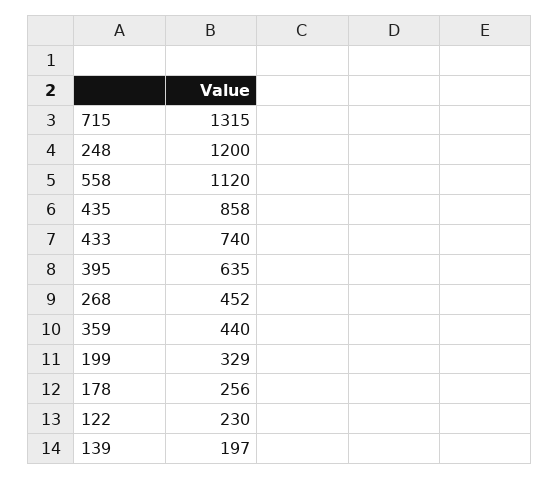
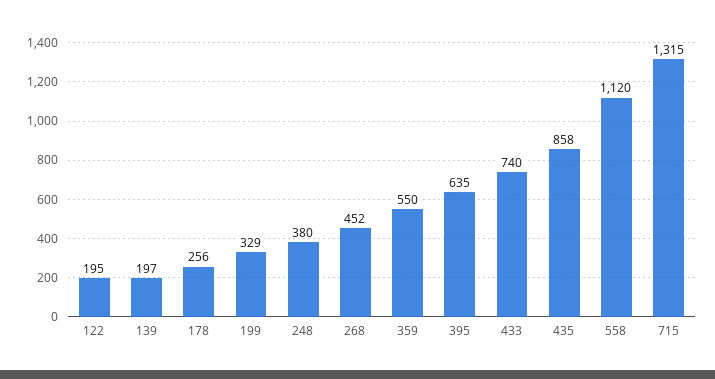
248: 1200 -> 380
359: 440 -> 550
122: 230 -> 195

